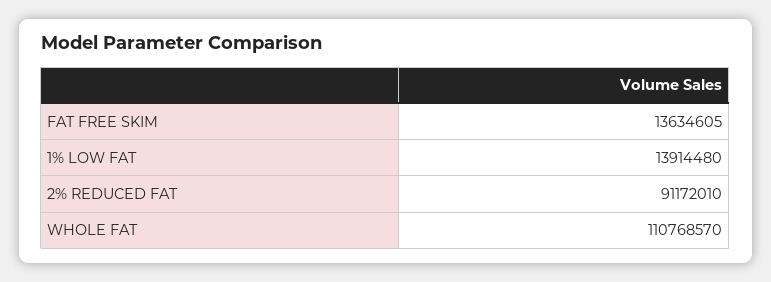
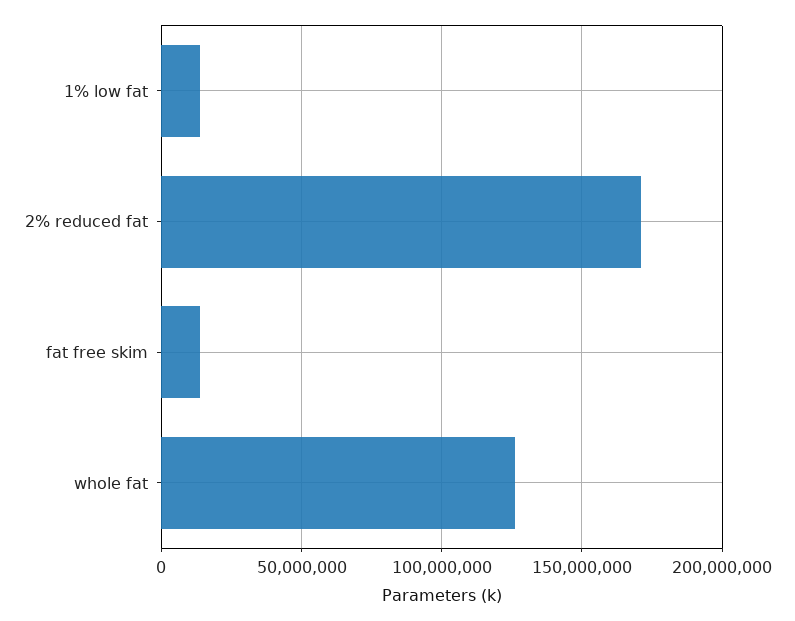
2% REDUCED FAT: 91172010 -> 170000000
WHOLE FAT: 110768570 -> 125000000

